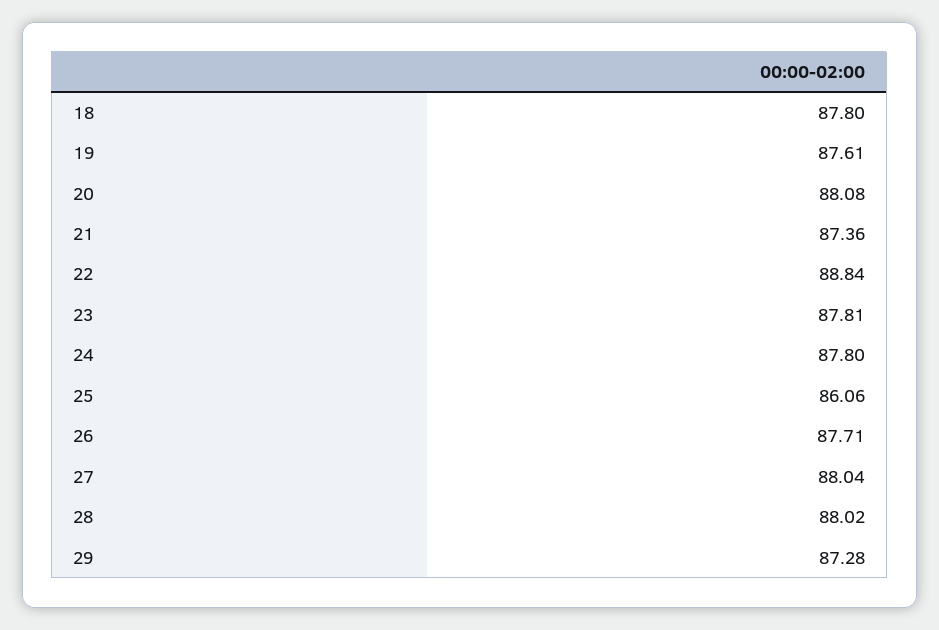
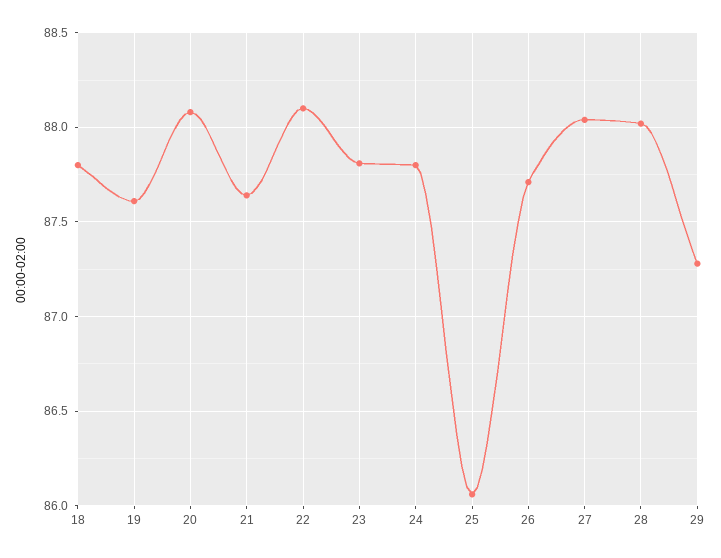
21: 87.36 -> 87.65
22: 88.84 -> 88.1

